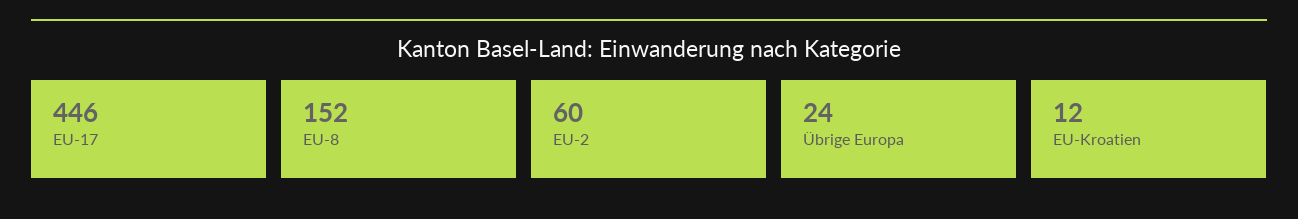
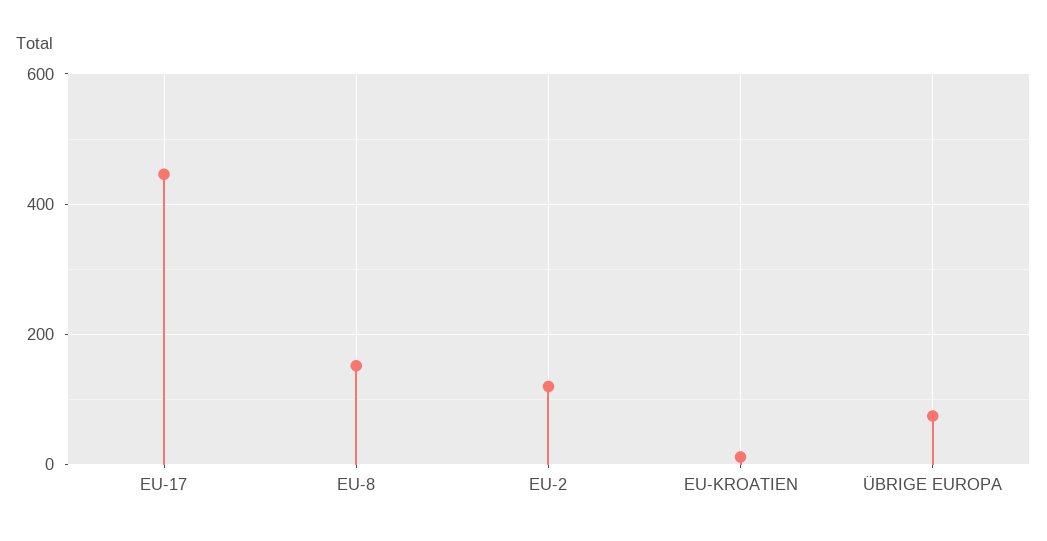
EU-2: 60 -> 120
Übrige Europa: 24 -> 80

